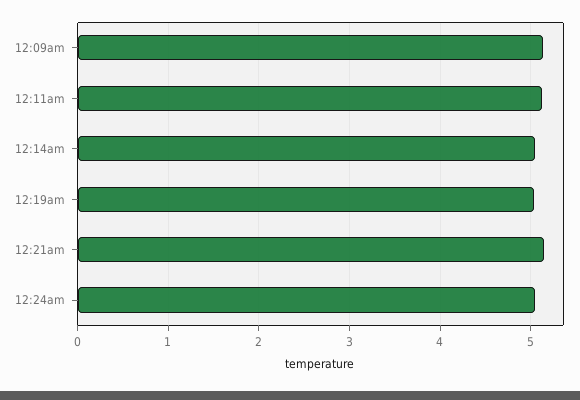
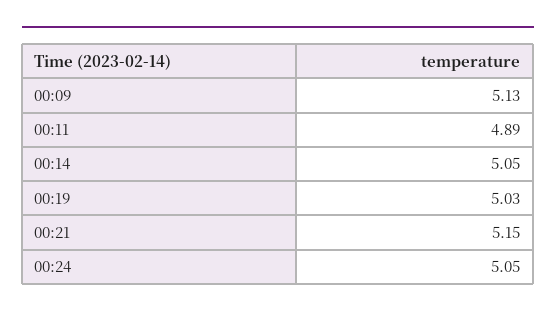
12:11am: 5.1 -> 4.89

